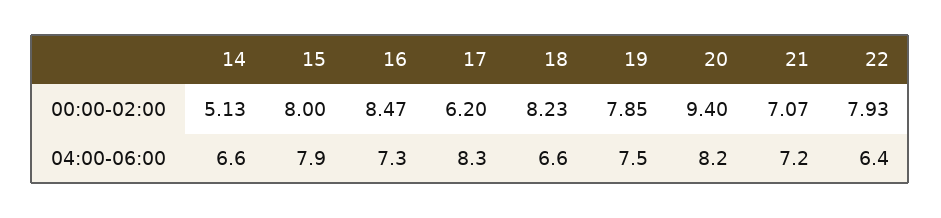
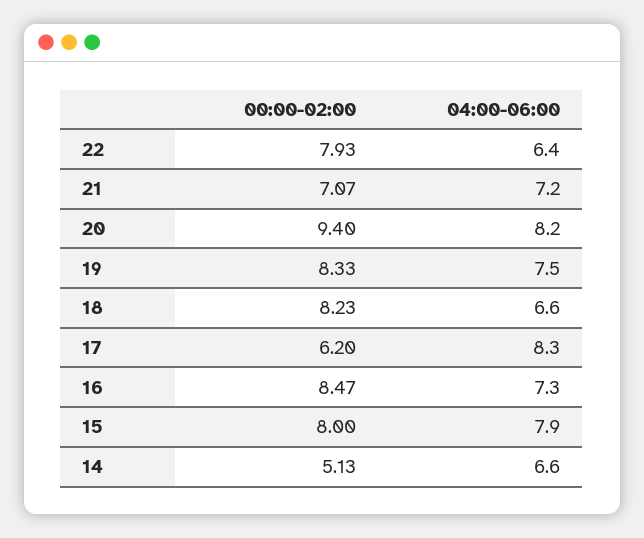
19, 00:00-02:00: 7.85 -> 8.33

